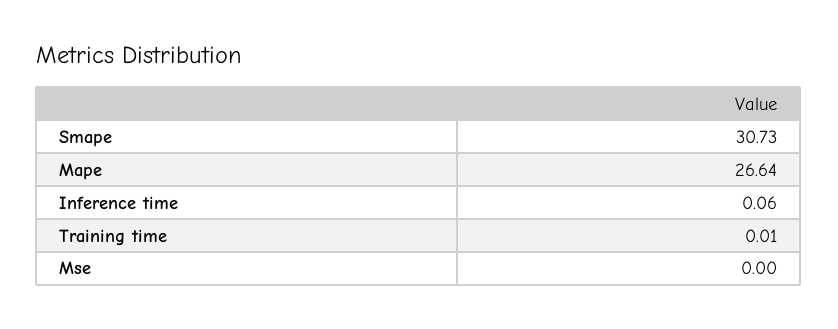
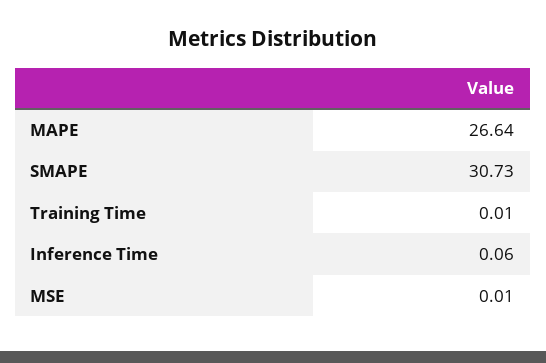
Mse: 0 -> 0.01

